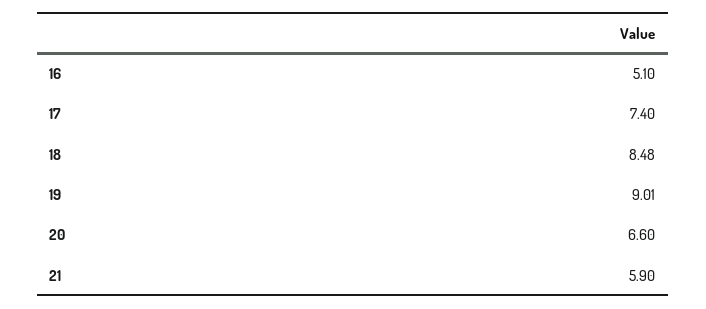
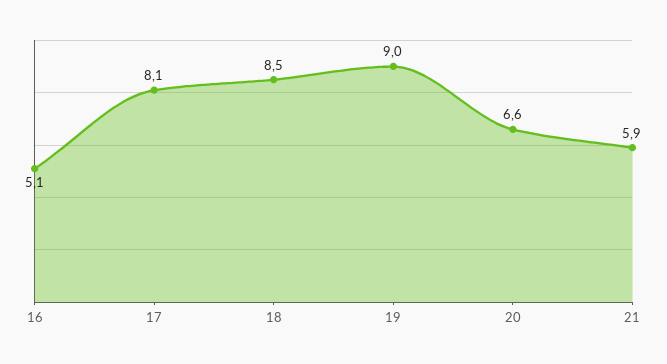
17: 7.4 -> 8.1

